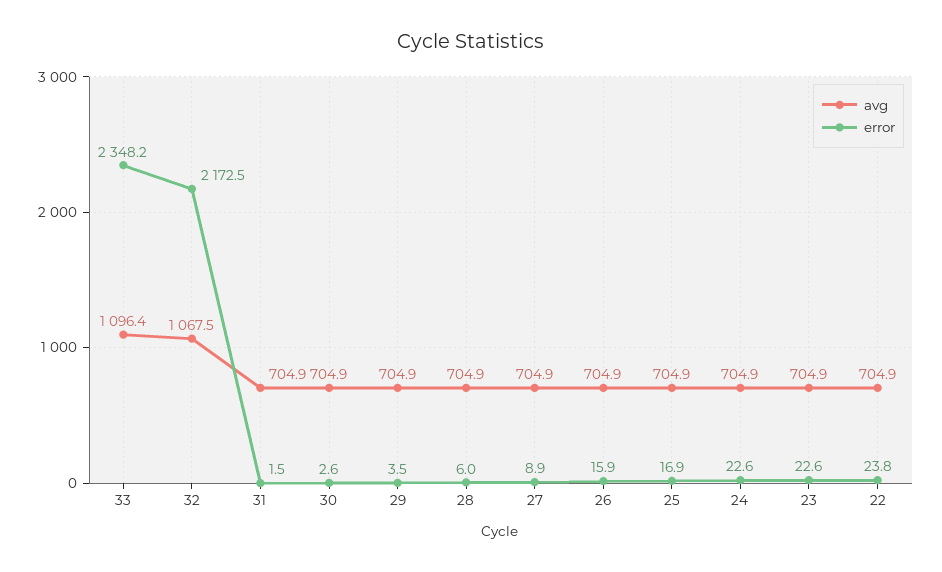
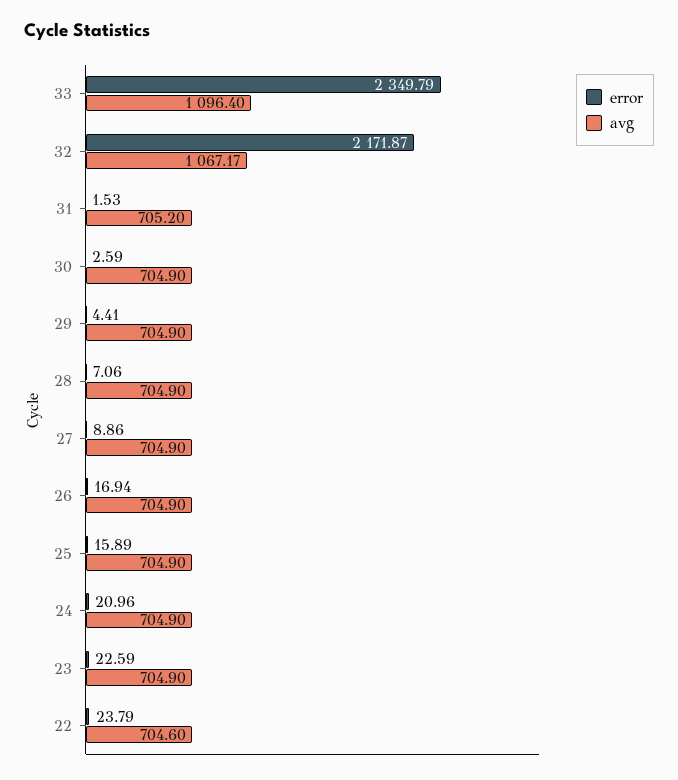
error, 33: 2348.2 -> 2349.79
avg, 32: 1067.5 -> 1067.17
error, 32: 2172.5 -> 2171.87
avg, 31: 704.9 -> 705.2
error, 29: 3.5 -> 4.41
error, 28: 6 -> 7.06
error, 26: 15.9 -> 16.94
error, 25: 16.9 -> 15.89
error, 24: 22.6 -> 20.96
avg, 22: 704.9 -> 704.6

